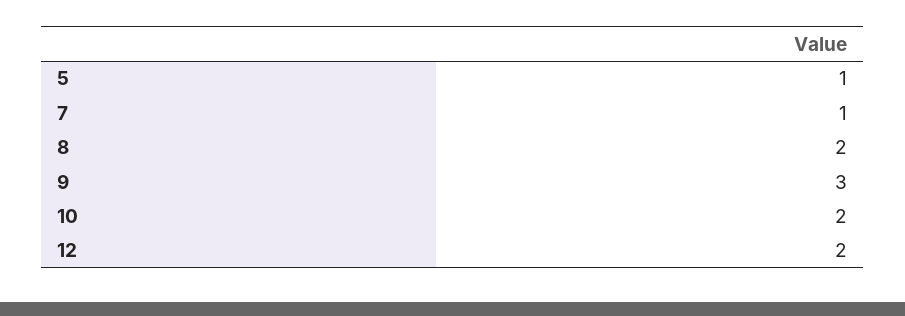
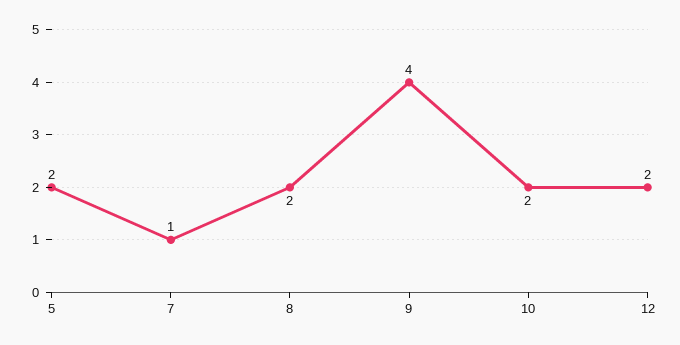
5: 1 -> 2
9: 3 -> 4

